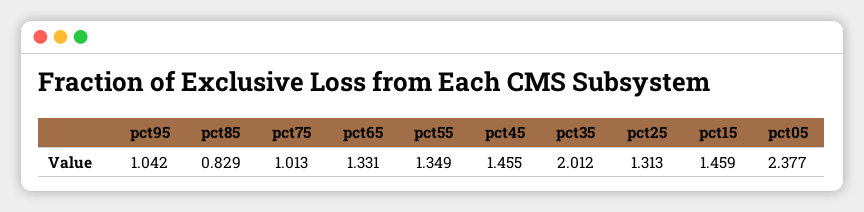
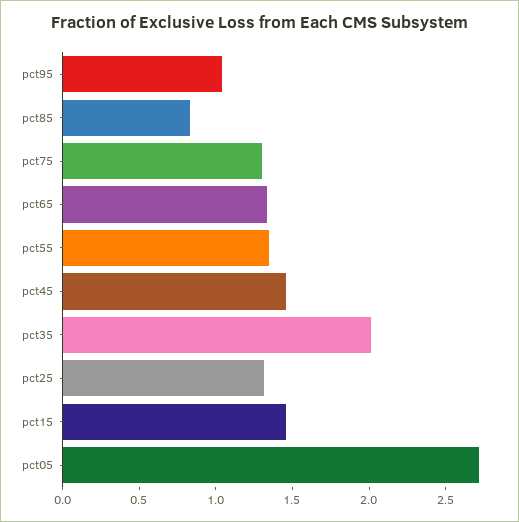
pct75: 1.013 -> 1.3
pct05: 2.377 -> 2.7

